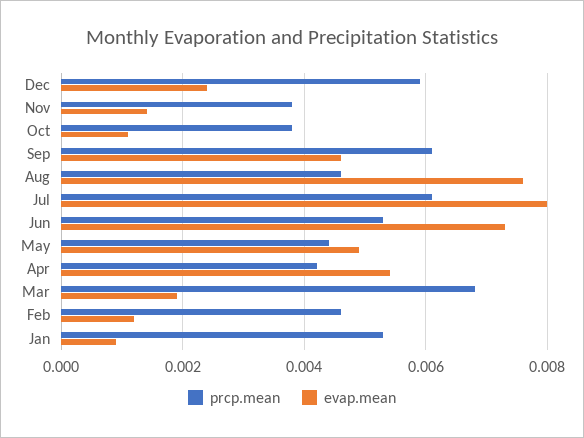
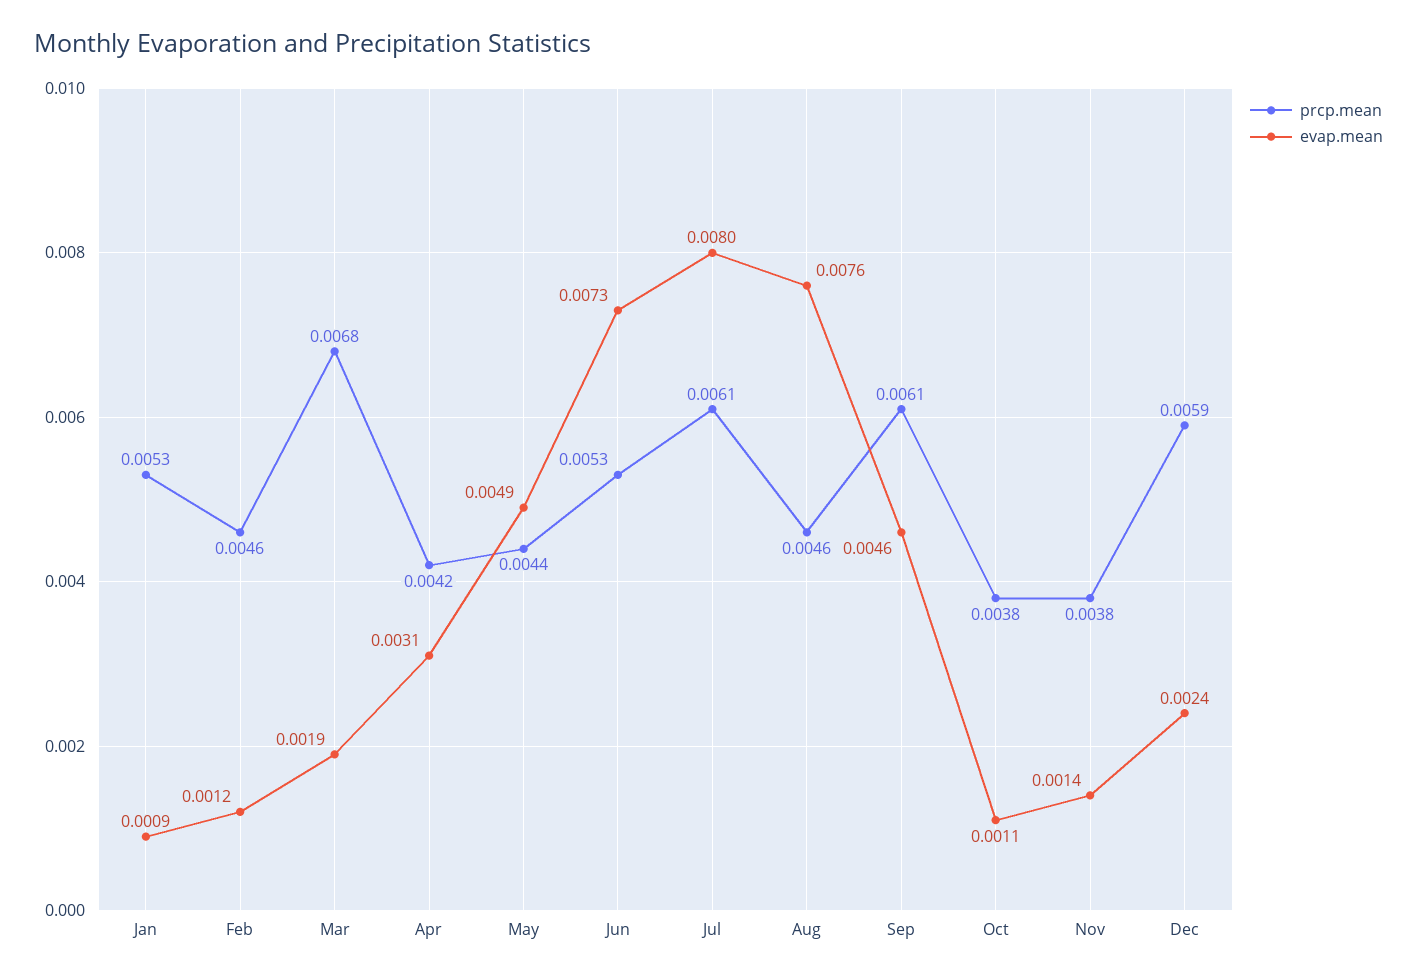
evap.mean, Apr: 0.0055 -> 0.0031

